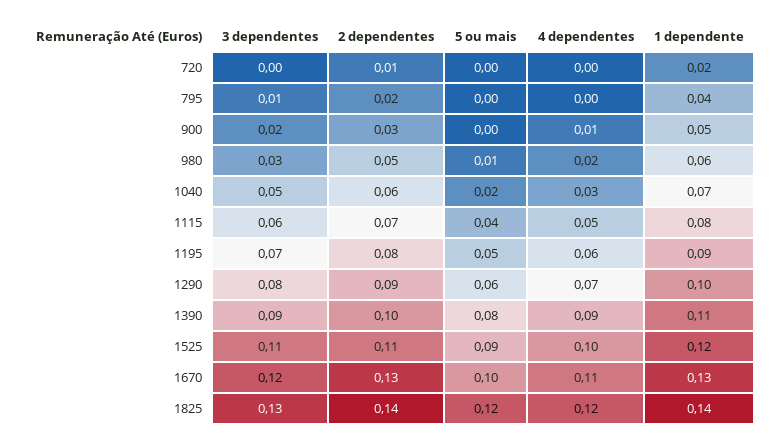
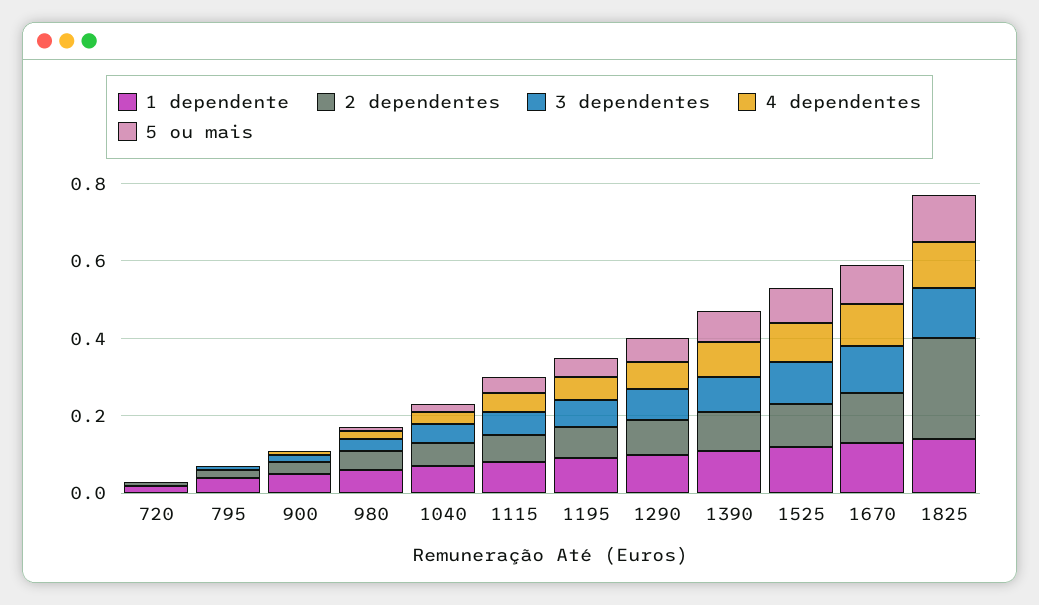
2 dependentes, 1825: 0.14 -> 0.25

